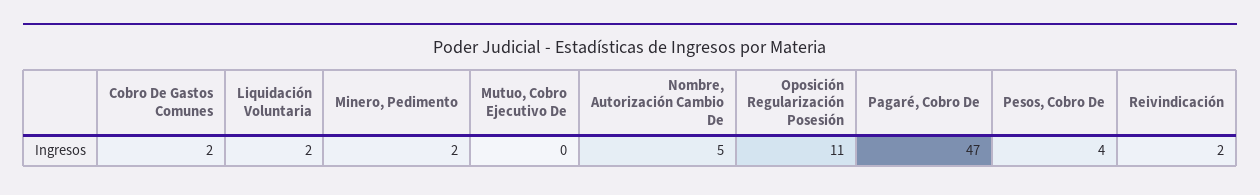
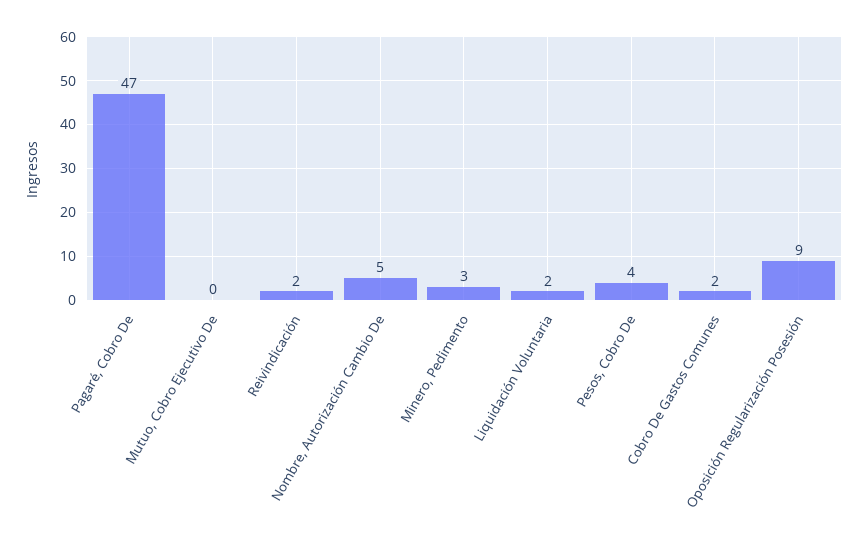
Minero, Pedimento: 2 -> 3
Oposición Regularización Posesión: 11 -> 9

